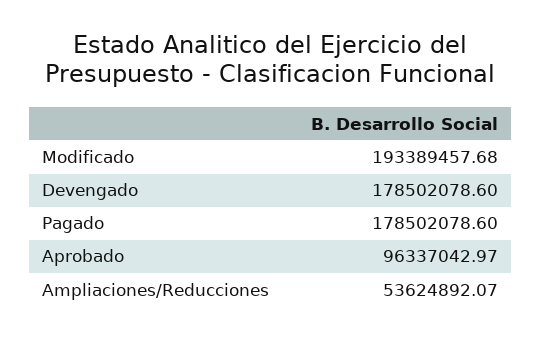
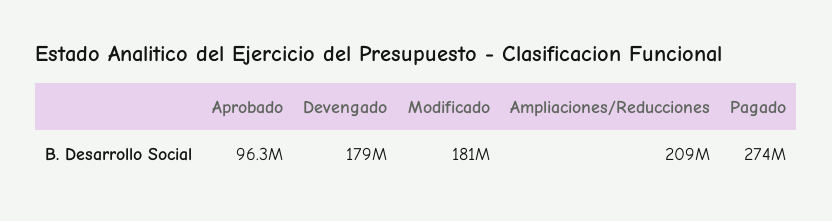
Modificado: 193389457.68 -> 181000000
Pagado: 178502078.6 -> 274000000
Ampliaciones/Reducciones: 53624892.07 -> 209000000

